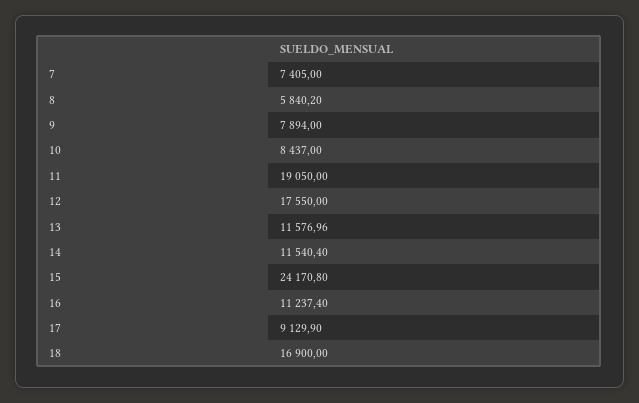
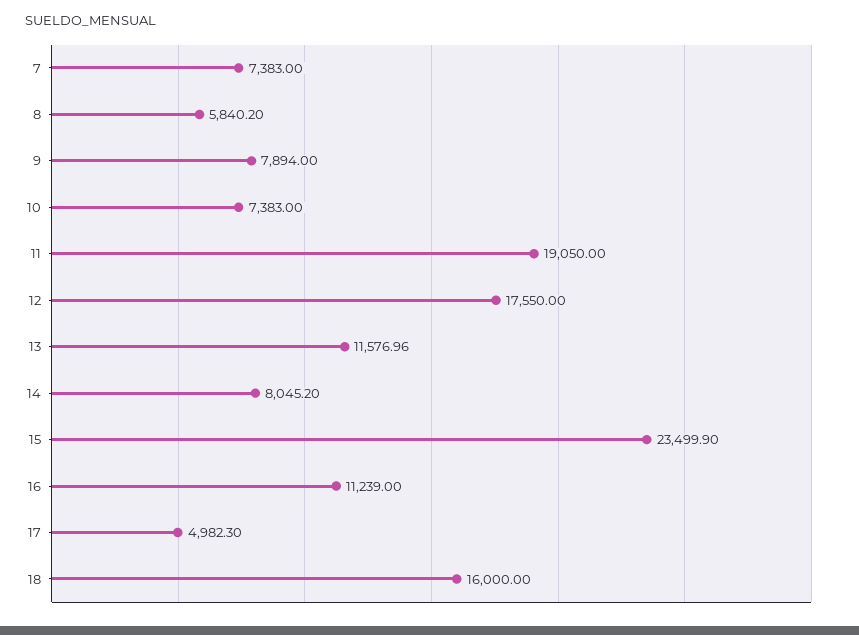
7: 7405 -> 7383
10: 8437 -> 7383
14: 11540.4 -> 8045.2
15: 24170.8 -> 23499.9
16: 11237.4 -> 11239
17: 9129.9 -> 4982.3
18: 16900 -> 16000

